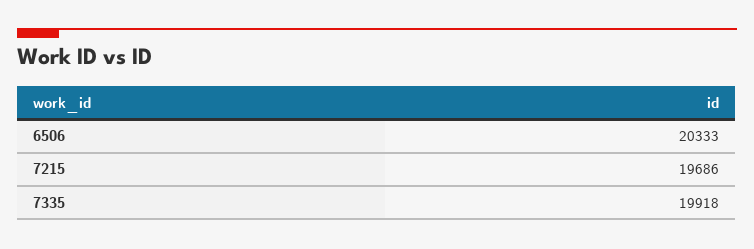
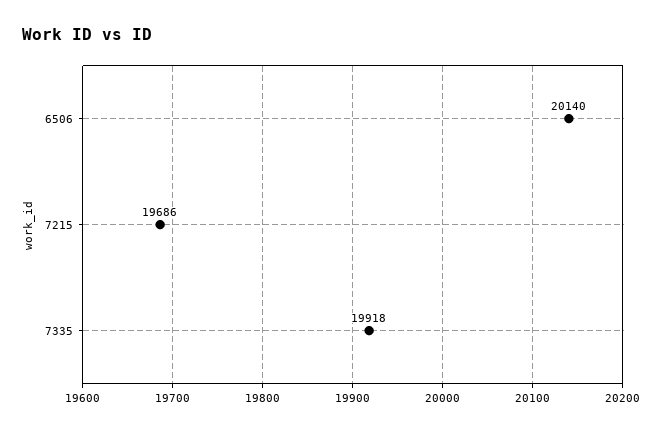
6506: 20333 -> 20140

